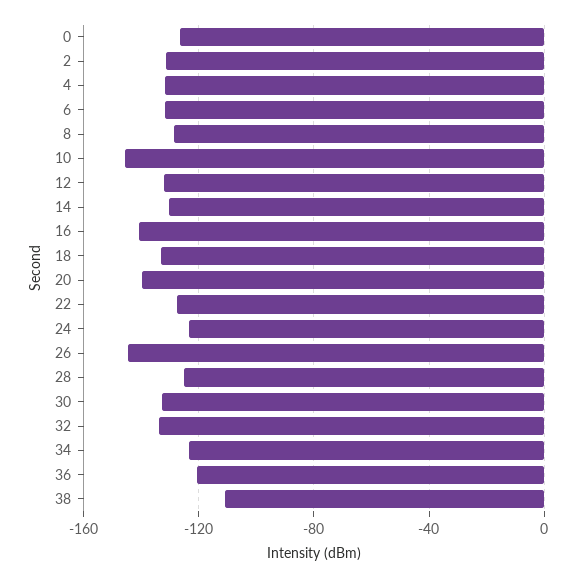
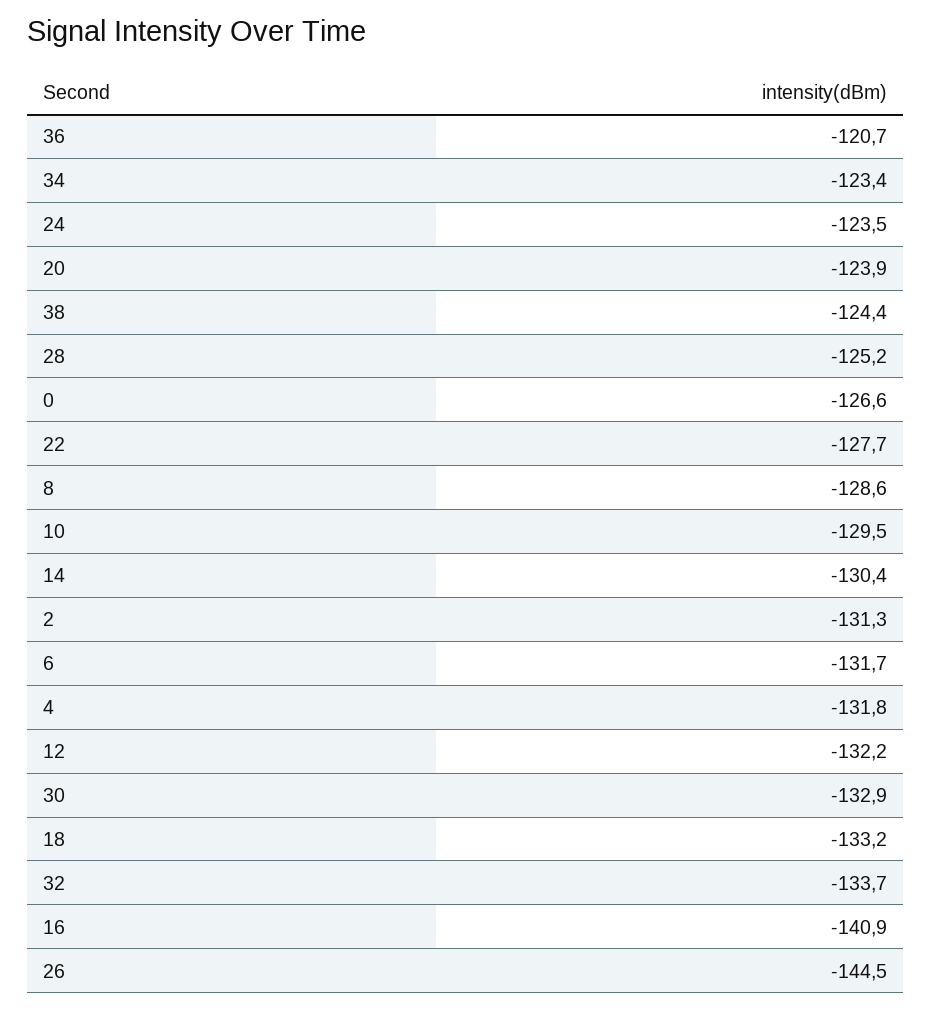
10: -145 -> -129.5
20: -140 -> -123.9
38: -110 -> -124.4

